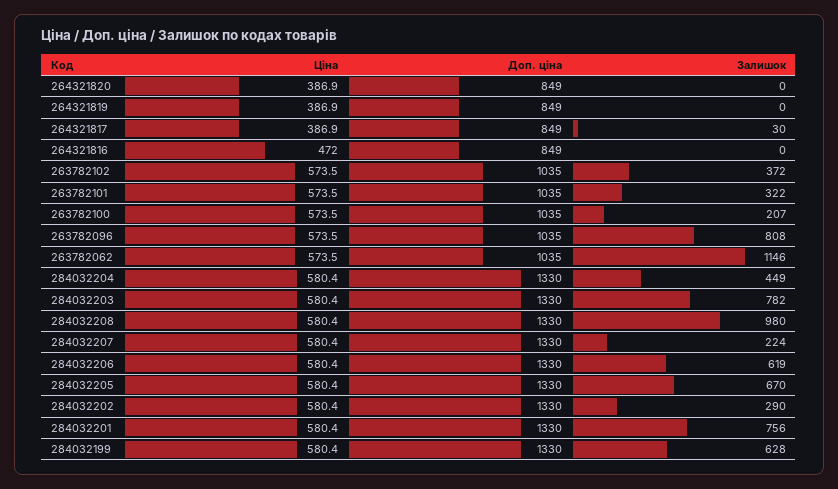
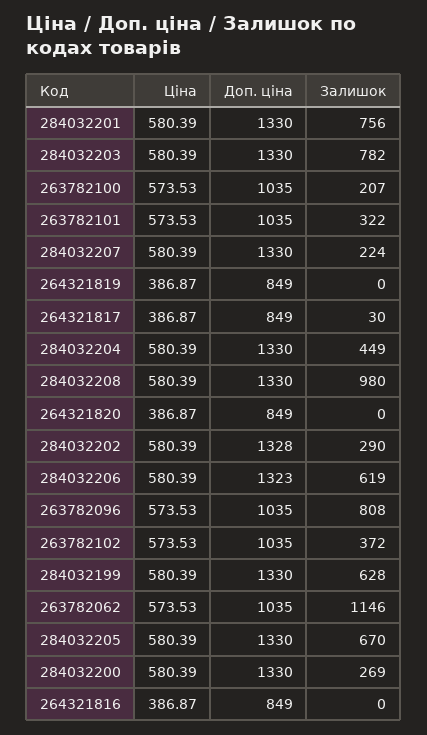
Ціна, 264321816: 472 -> 386.87
Доп. ціна, 284032206: 1330 -> 1323
Доп. ціна, 284032202: 1330 -> 1328
Ціна, 284032200: none -> 580.39
Доп. ціна, 284032200: none -> 1330
Залишок, 284032200: none -> 269

